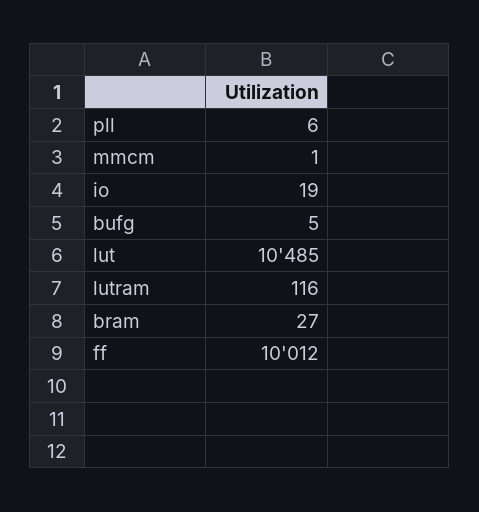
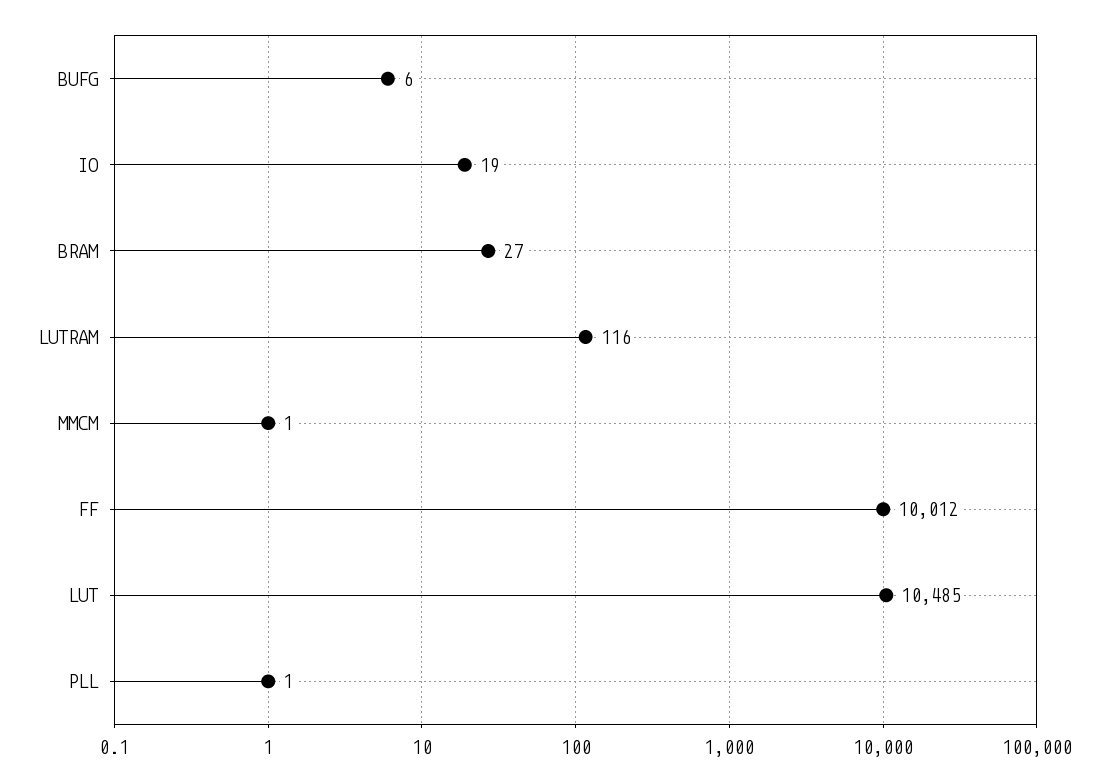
pll: 6 -> 1
bufg: 5 -> 6

